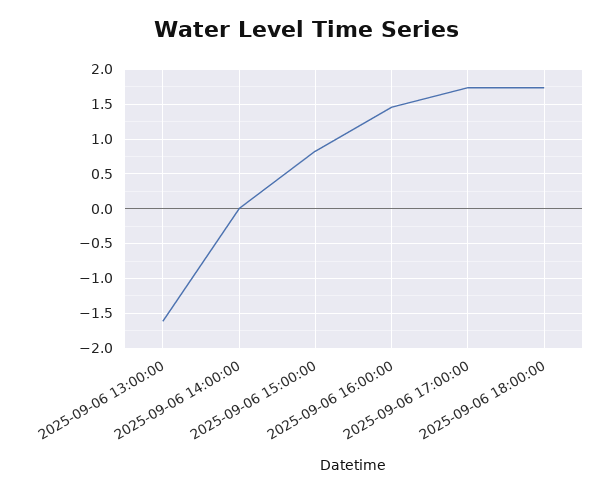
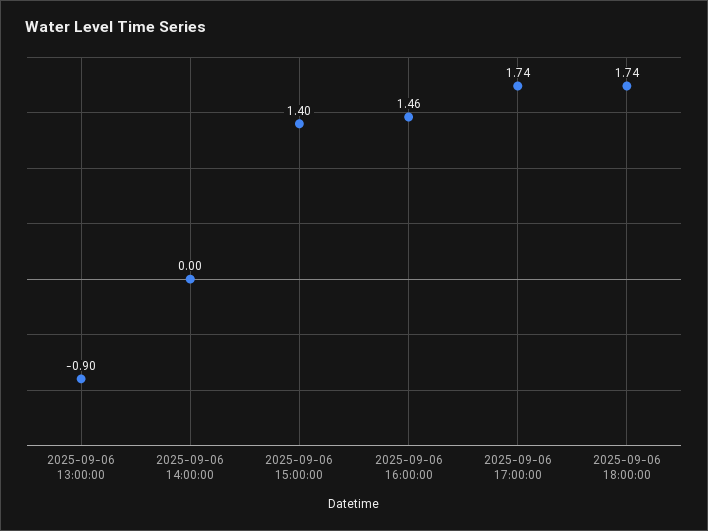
2025-09-06 13:00:00: -1.6 -> -0.9
2025-09-06 15:00:00: 0.8 -> 1.4

